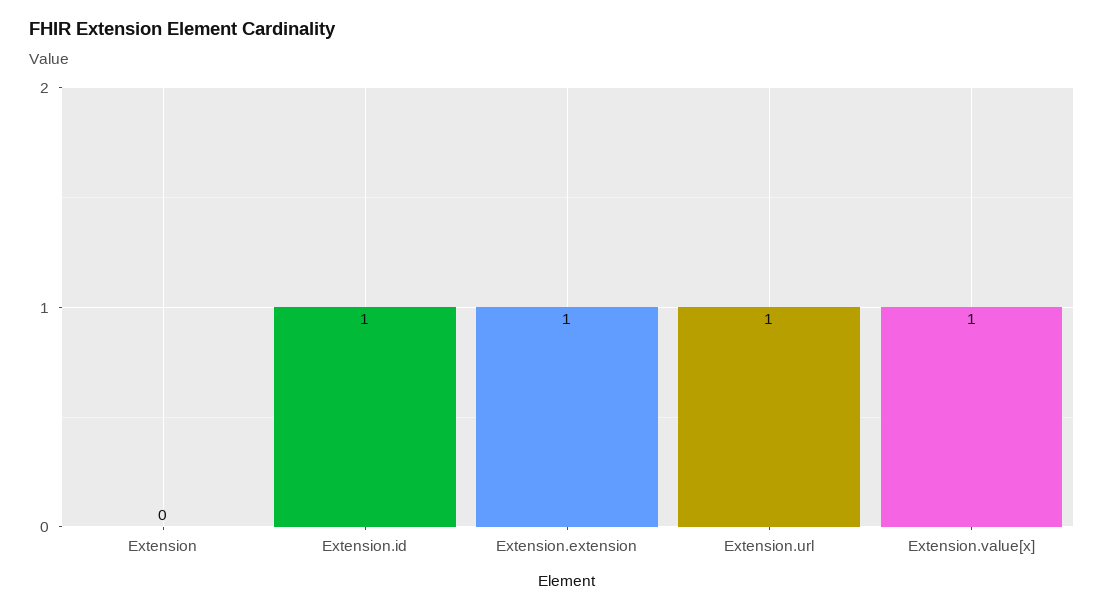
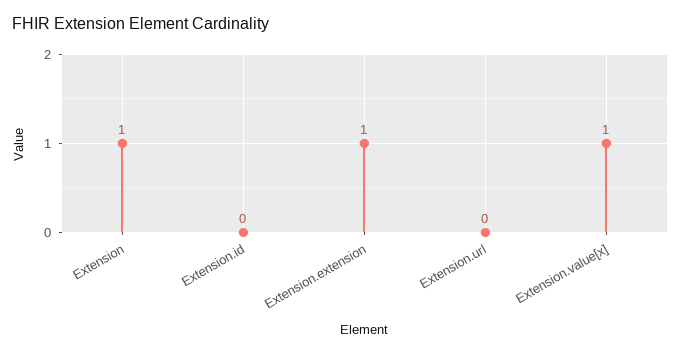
Extension: 0 -> 1
Extension.id: 1 -> 0
Extension.url: 1 -> 0

